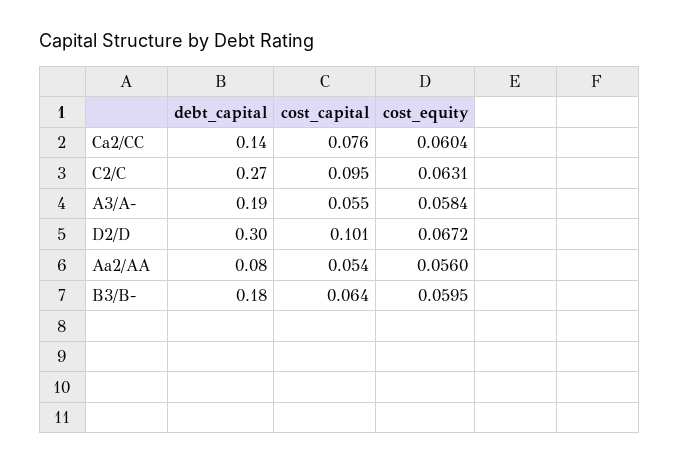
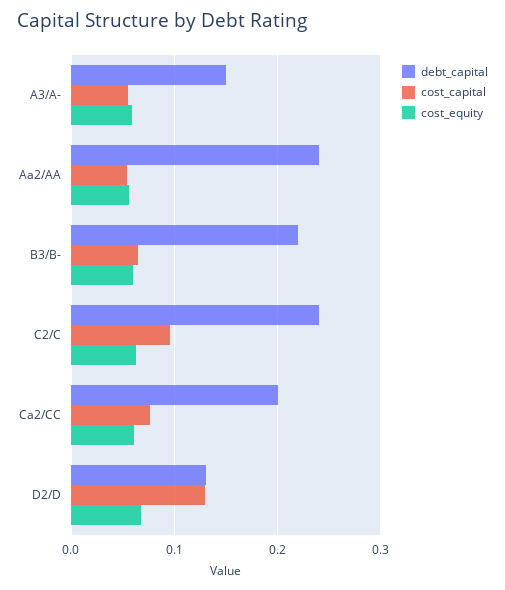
debt_capital, Ca2/CC: 0.14 -> 0.2
debt_capital, C2/C: 0.27 -> 0.24
debt_capital, A3/A-: 0.19 -> 0.15
debt_capital, D2/D: 0.3 -> 0.13
cost_capital, D2/D: 0.101 -> 0.13
debt_capital, Aa2/AA: 0.08 -> 0.24
debt_capital, B3/B-: 0.18 -> 0.22

